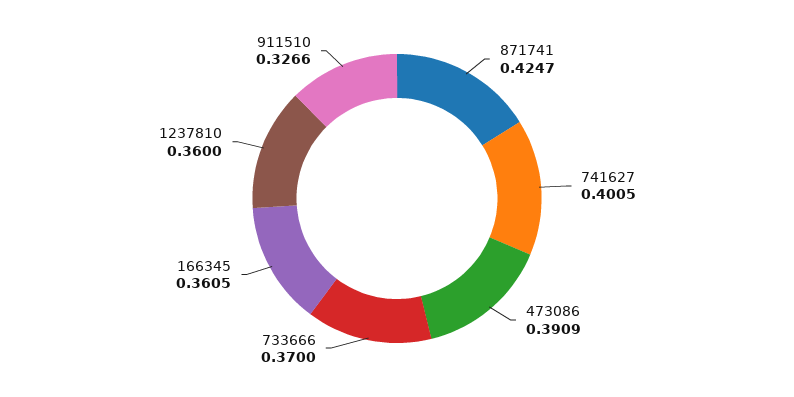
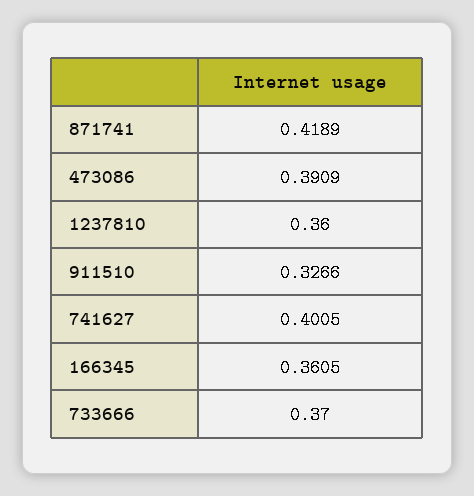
871741: 0.4247 -> 0.4189

